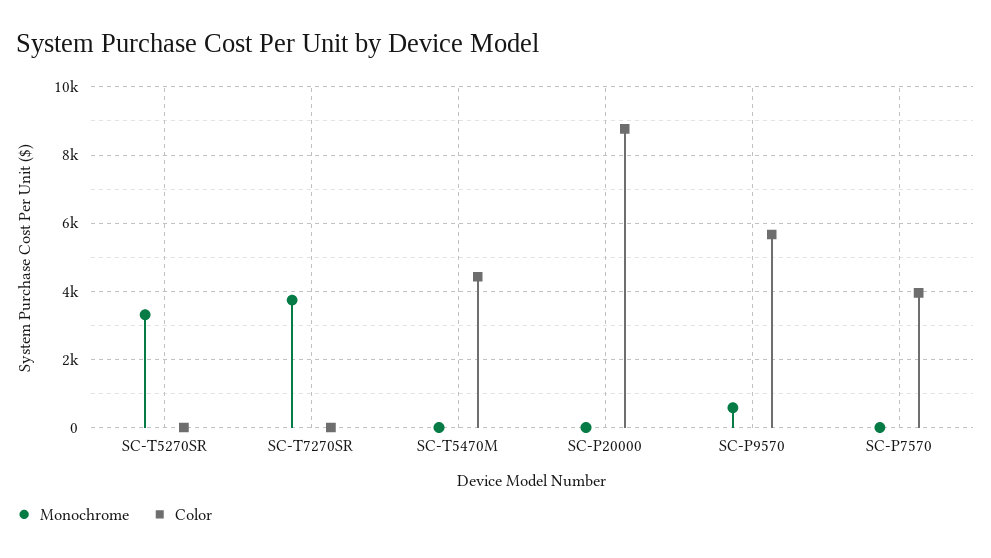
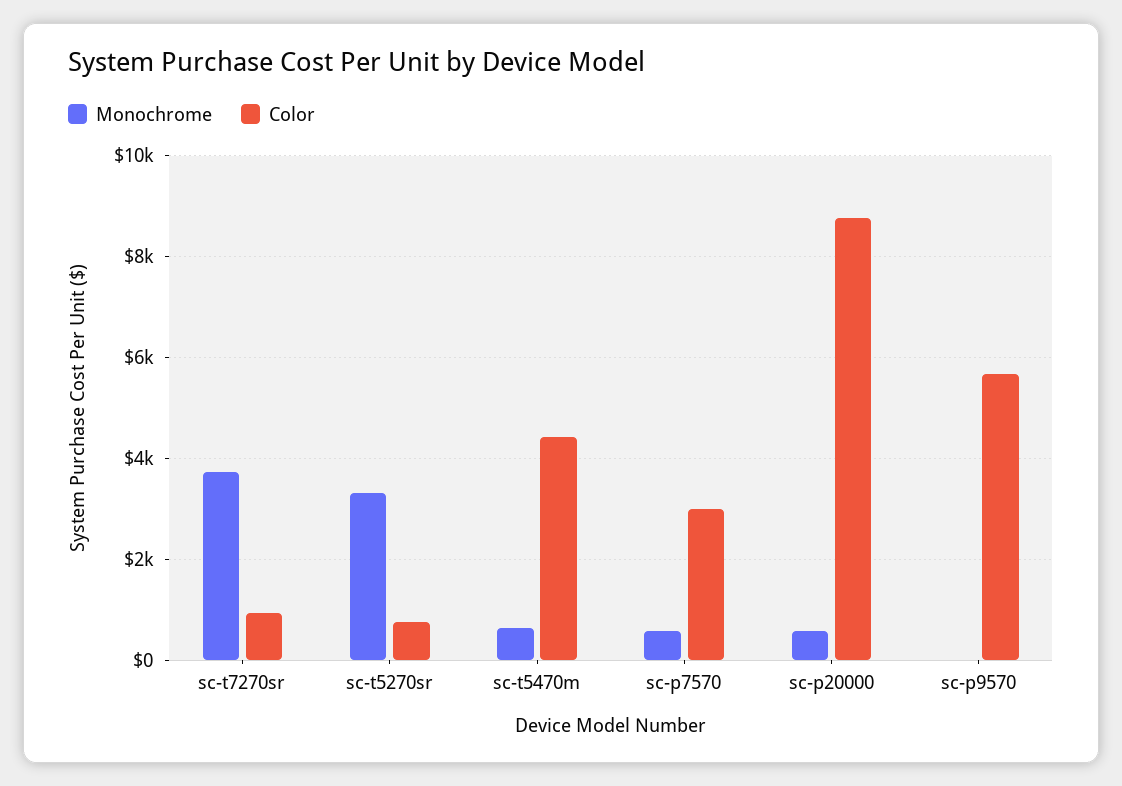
Color, SC-T5270SR: 0 -> 800
Color, SC-T7270SR: 0 -> 1000
Monochrome, SC-T5470M: 0 -> 600
Monochrome, SC-P20000: 0 -> 600
Monochrome, SC-P9570: 600 -> 0
Monochrome, SC-P7570: 0 -> 600
Color, SC-P7570: 4000 -> 3000

